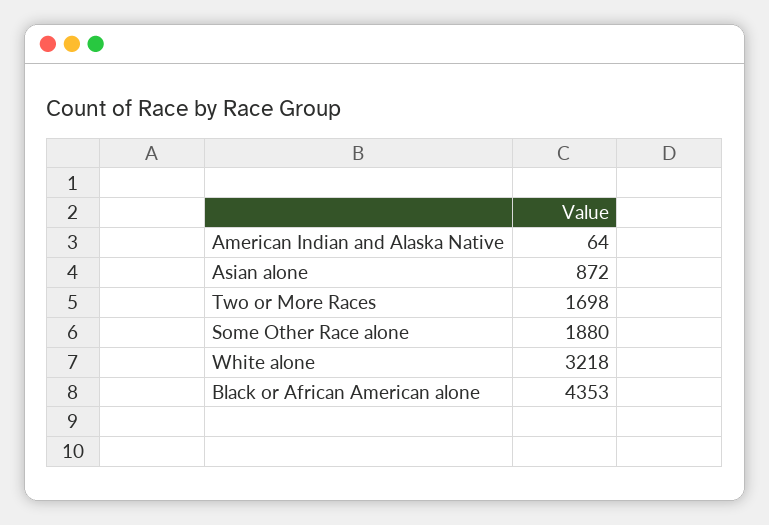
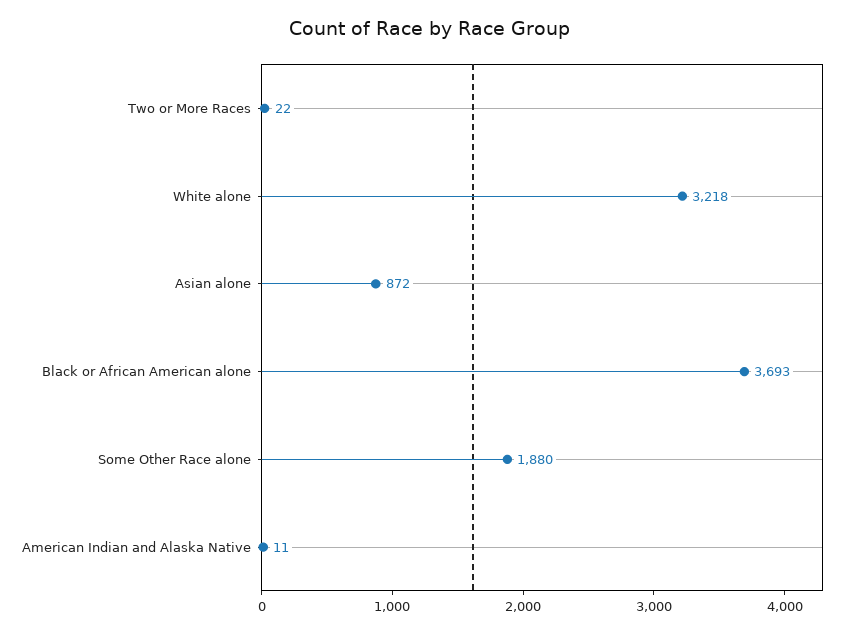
American Indian and Alaska Native: 64 -> 11
Two or More Races: 1698 -> 22
Black or African American alone: 4353 -> 3693

